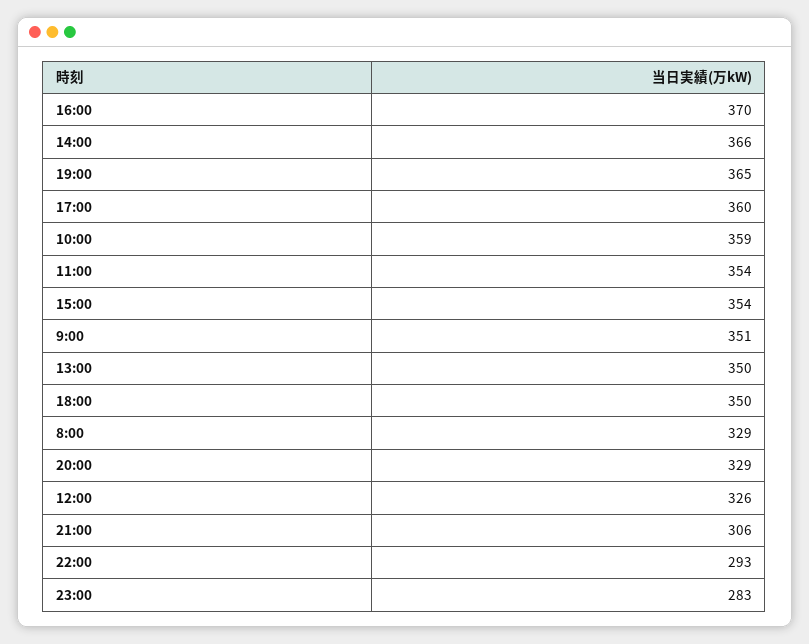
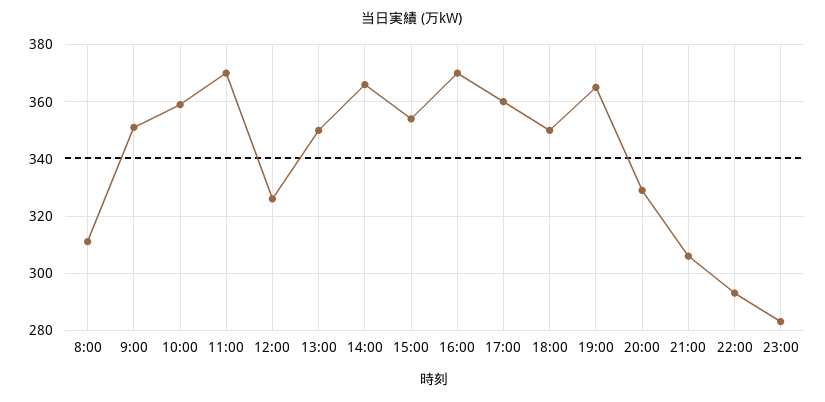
11:00: 354 -> 370
8:00: 329 -> 310

